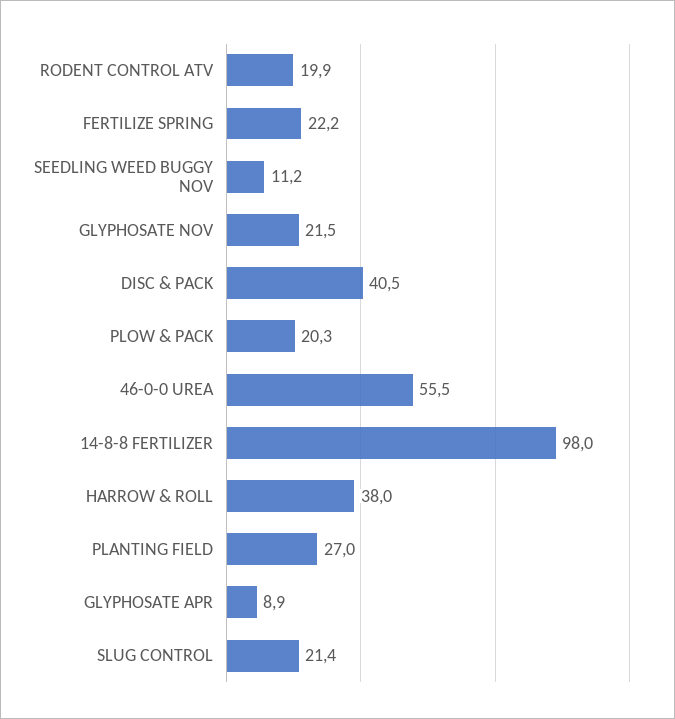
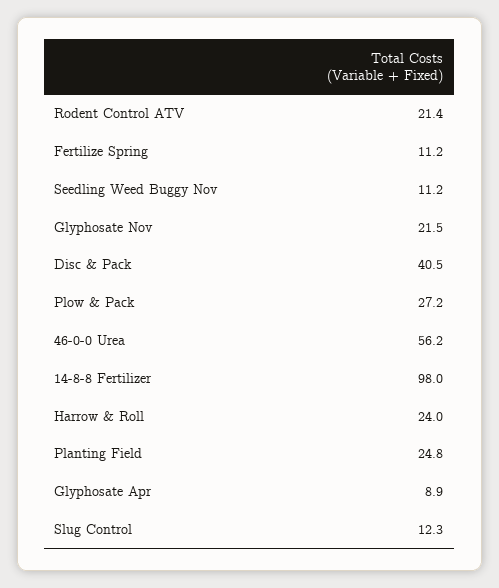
RODENT CONTROL ATV: 19.9 -> 21.4
FERTILIZE SPRING: 22.2 -> 11.2
PLOW & PACK: 20.3 -> 27.2
46-0-0 UREA: 55.5 -> 56.2
HARROW & ROLL: 38 -> 24
PLANTING FIELD: 27 -> 24.8
SLUG CONTROL: 21.4 -> 12.3

